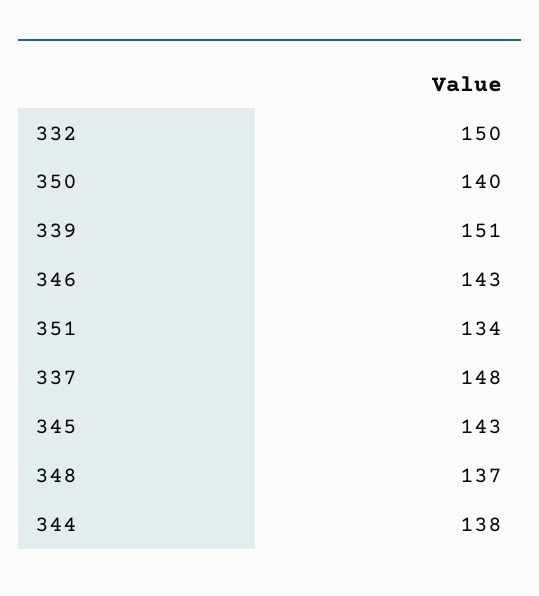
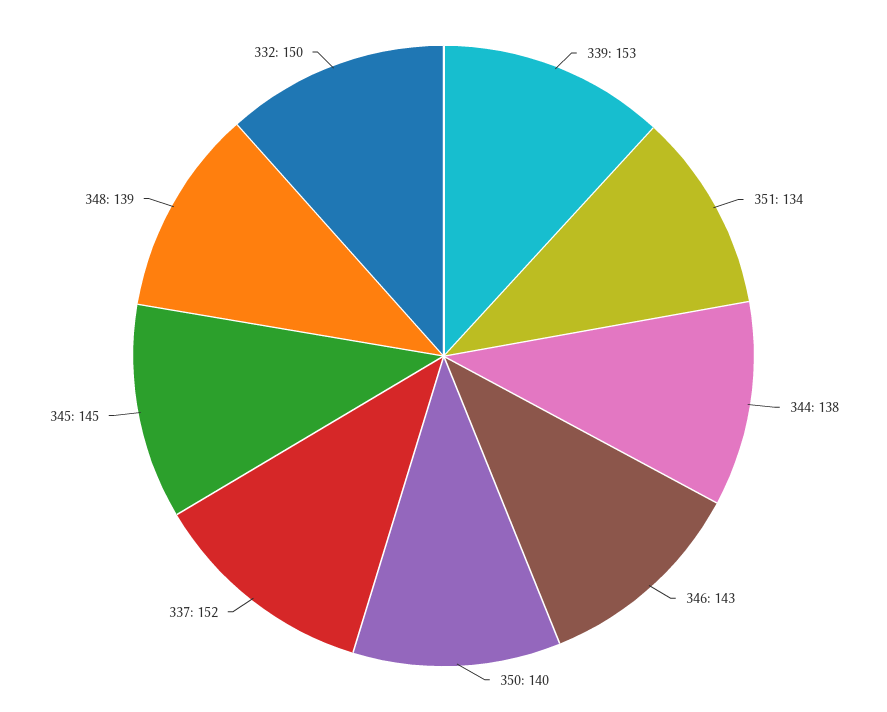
339: 151 -> 153
337: 148 -> 152
345: 143 -> 145
348: 137 -> 139

